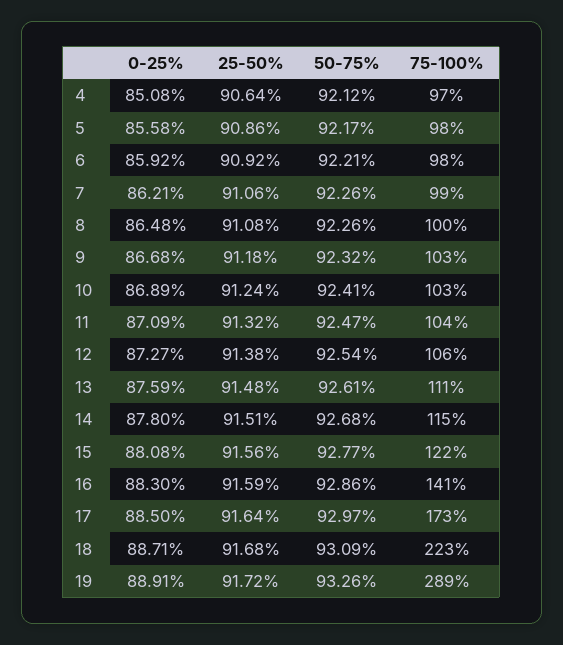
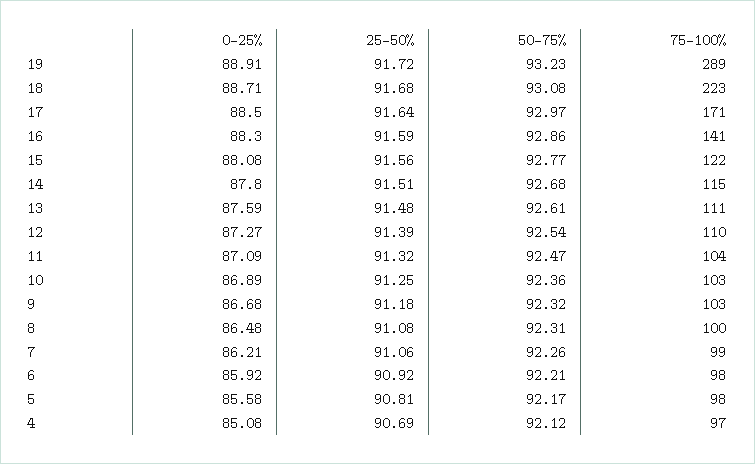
25-50%, 4: 90.64 -> 90.69
25-50%, 5: 90.86 -> 90.81
50-75%, 8: 92.26 -> 92.31
25-50%, 10: 91.24 -> 91.25
50-75%, 10: 92.41 -> 92.36
25-50%, 12: 91.38 -> 91.39
75-100%, 12: 106 -> 110
75-100%, 17: 173 -> 171
50-75%, 18: 93.09 -> 93.08
50-75%, 19: 93.26 -> 93.23

